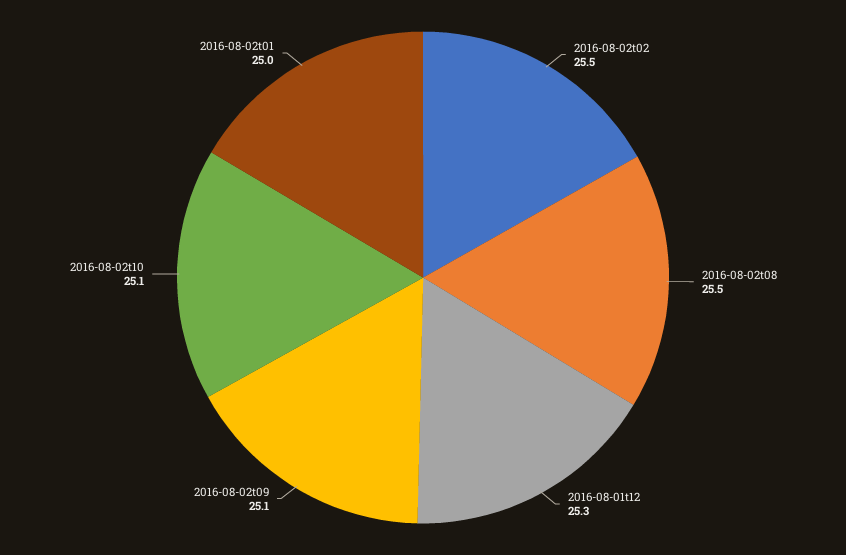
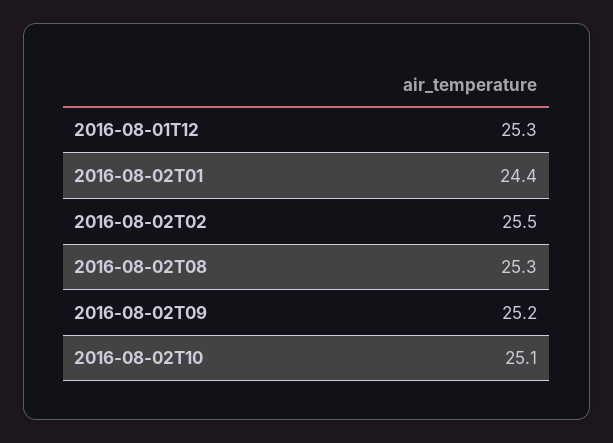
2016-08-02t08: 25.5 -> 25.3
2016-08-02t09: 25.1 -> 25.2
2016-08-02t01: 25 -> 24.4

